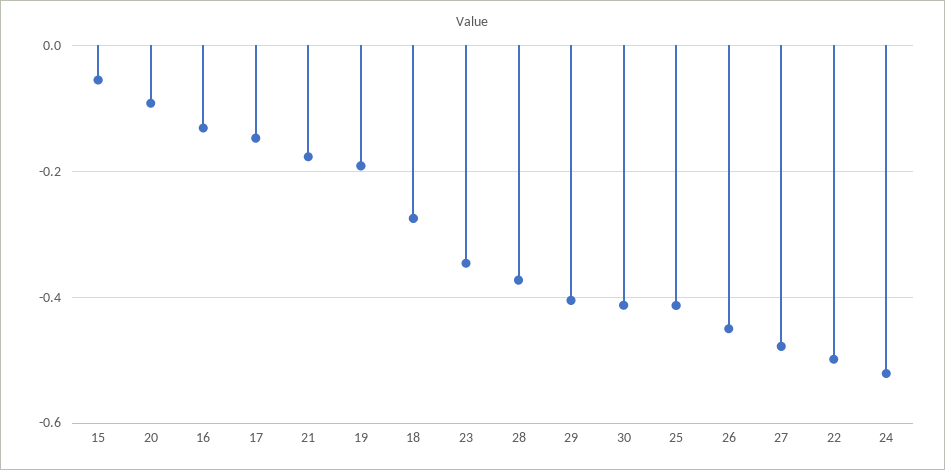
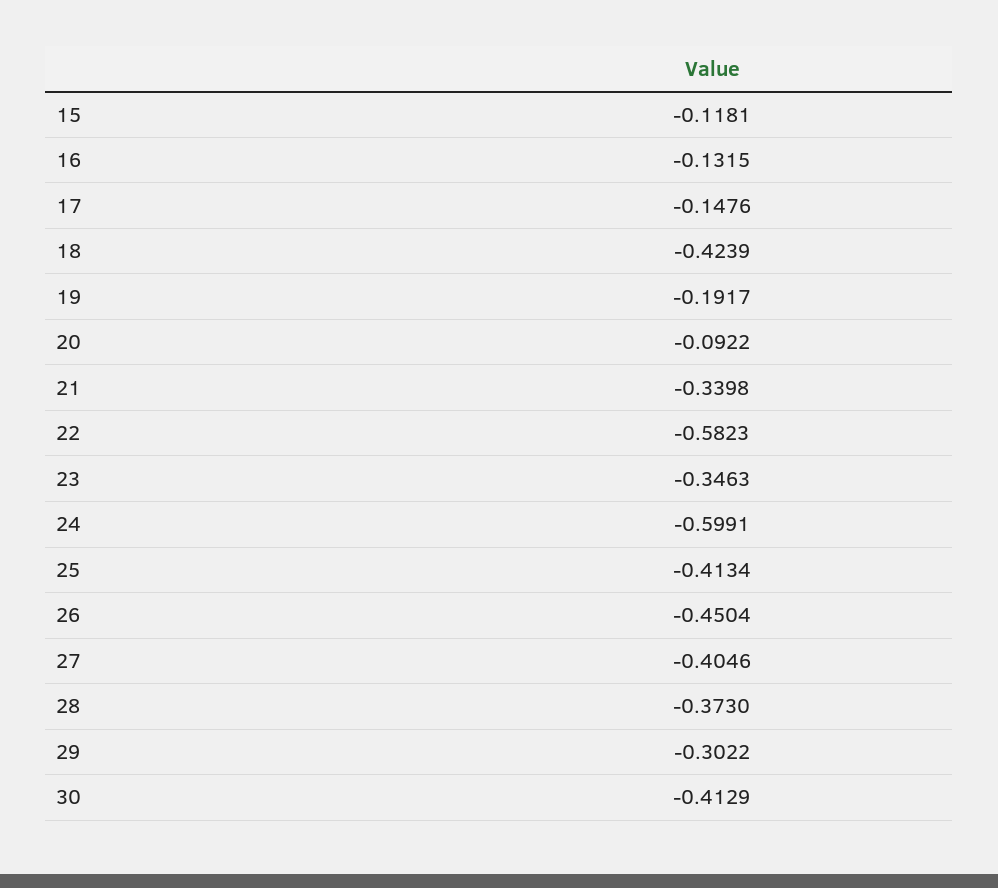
15: -0.06 -> -0.1181
21: -0.18 -> -0.3398
18: -0.28 -> -0.4239
29: -0.4 -> -0.3022
27: -0.48 -> -0.4046
22: -0.5 -> -0.5823
24: -0.52 -> -0.5991

